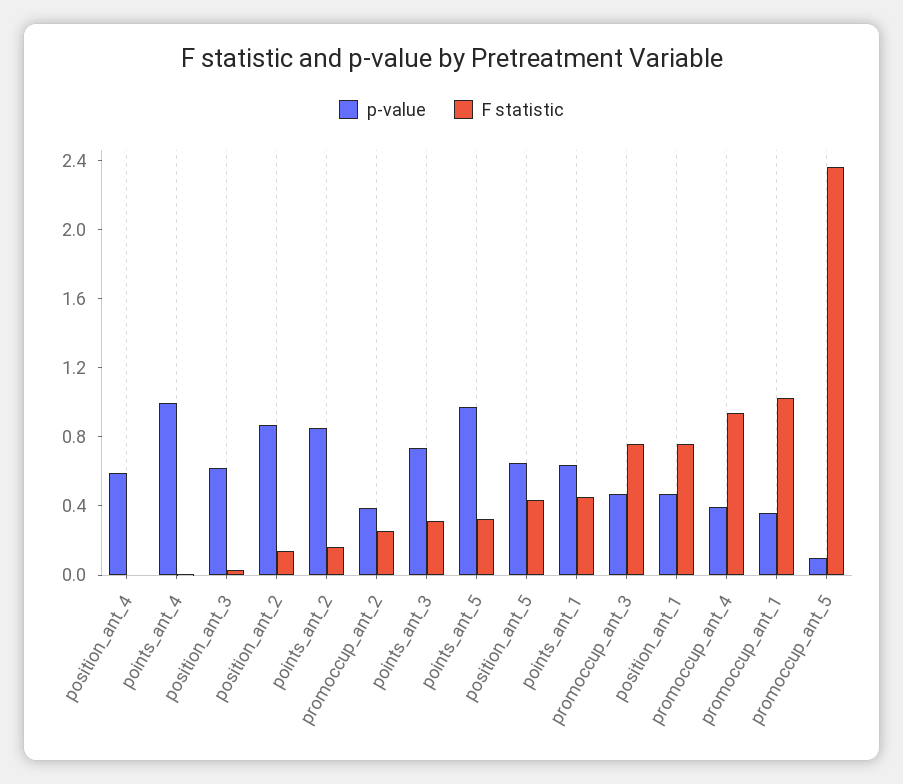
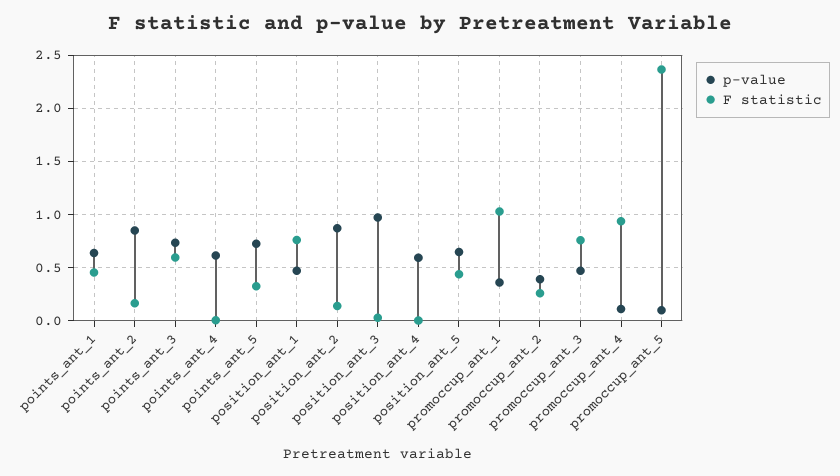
p-value, points_ant_4: 1 -> 0.6
p-value, position_ant_3: 0.6 -> 1
F statistic, points_ant_3: 0.3 -> 0.6
p-value, points_ant_5: 1 -> 0.7
p-value, promoccup_ant_4: 0.4 -> 0.1

